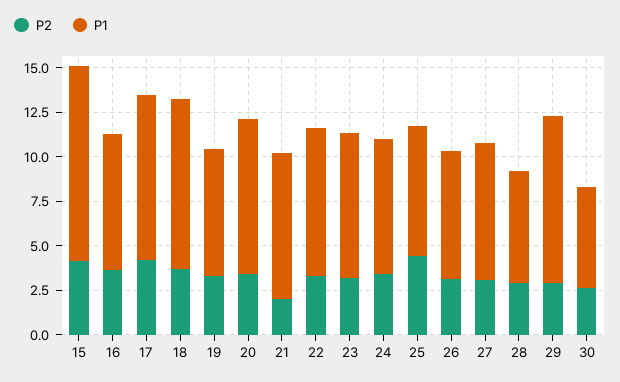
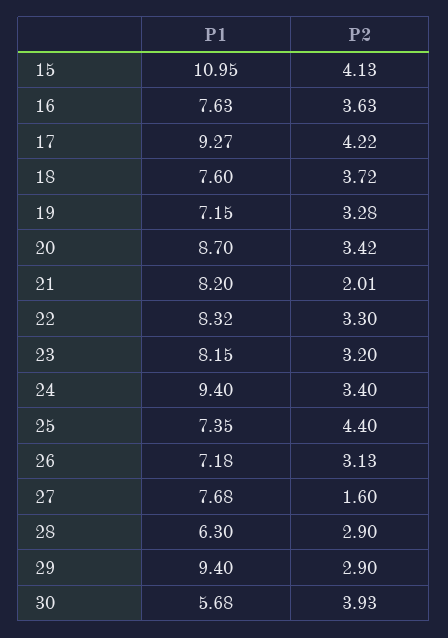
P1, 18: 9.5 -> 7.6
P1, 24: 7.5 -> 9.4
P2, 27: 3 -> 1.6
P2, 30: 2.5 -> 3.93

